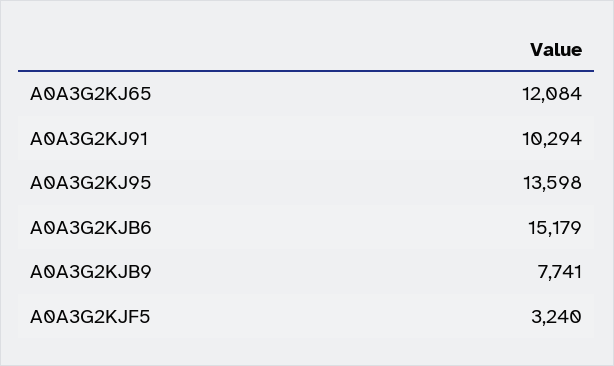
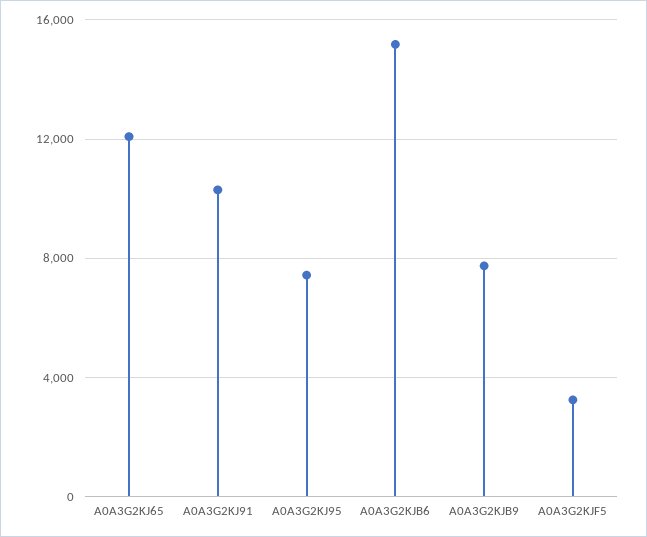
A0A3G2KJ95: 13598 -> 7500

